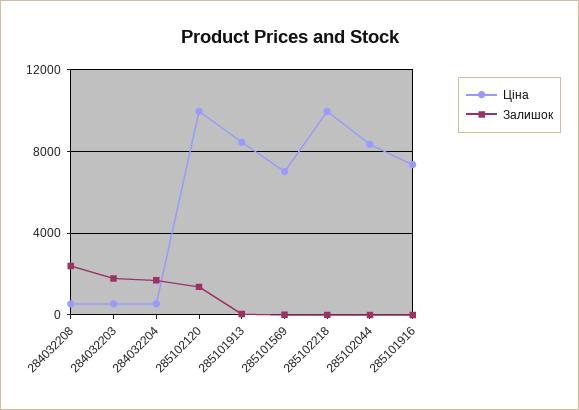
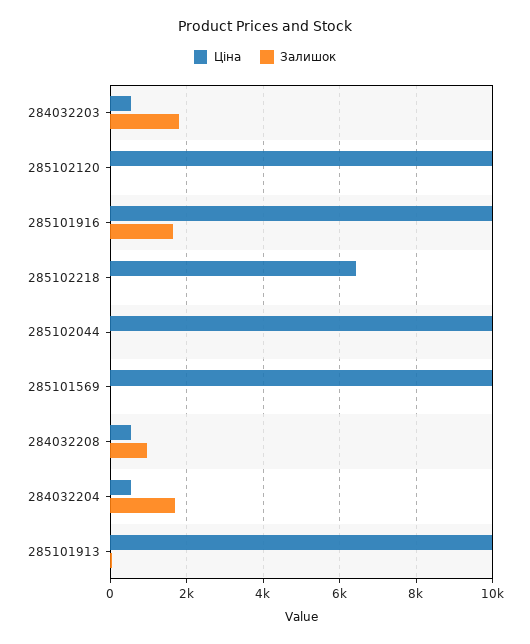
Залишок, 284032208: 2500 -> 1000
Залишок, 285102120: 1500 -> 0
Ціна, 285101913: 8500 -> 10000
Ціна, 285101569: 7000 -> 10000
Ціна, 285102218: 10000 -> 6400
Ціна, 285102044: 8500 -> 10000
Ціна, 285101916: 7500 -> 10000
Залишок, 285101916: 0 -> 1600

